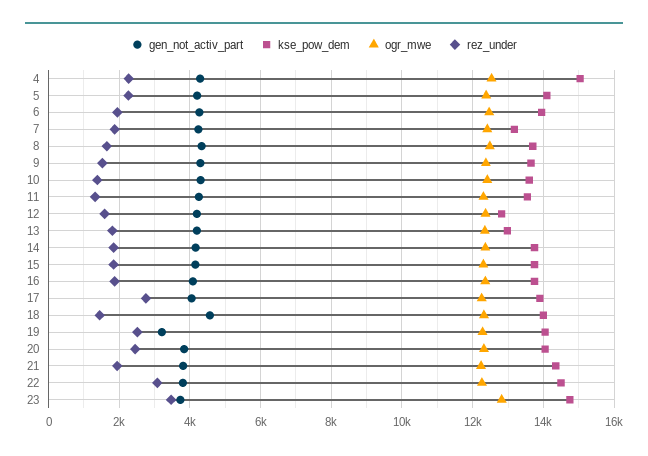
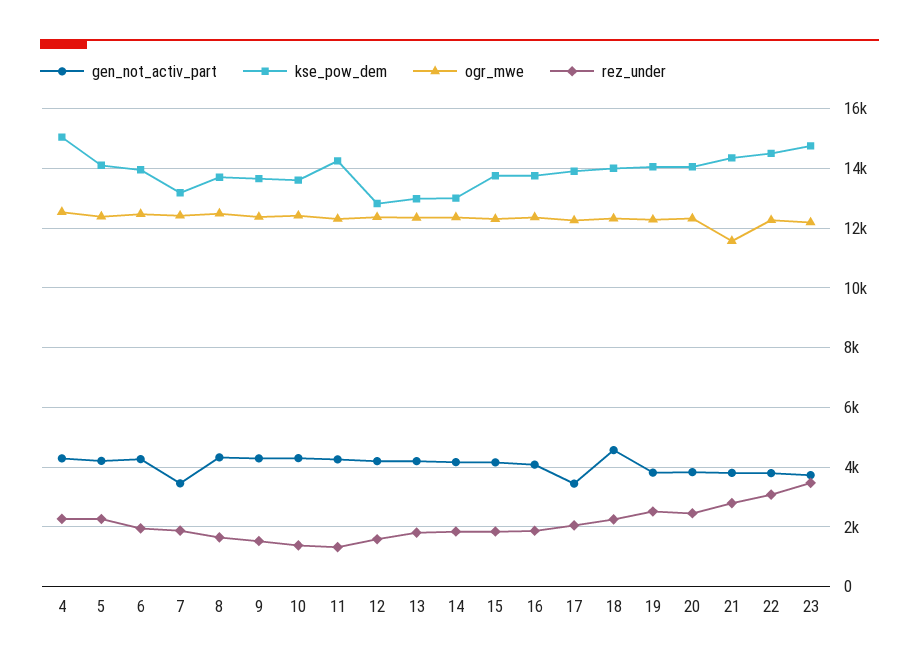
gen_not_activ_part, 7: 4200 -> 3500
kse_pow_dem, 11: 13600 -> 14250
kse_pow_dem, 14: 13800 -> 13000
gen_not_activ_part, 17: 4000 -> 3500
rez_under, 17: 2800 -> 2000
rez_under, 18: 1400 -> 2250
gen_not_activ_part, 19: 3200 -> 3750
ogr_mwe, 21: 12200 -> 11500
rez_under, 21: 2000 -> 2750
ogr_mwe, 23: 12800 -> 12250

